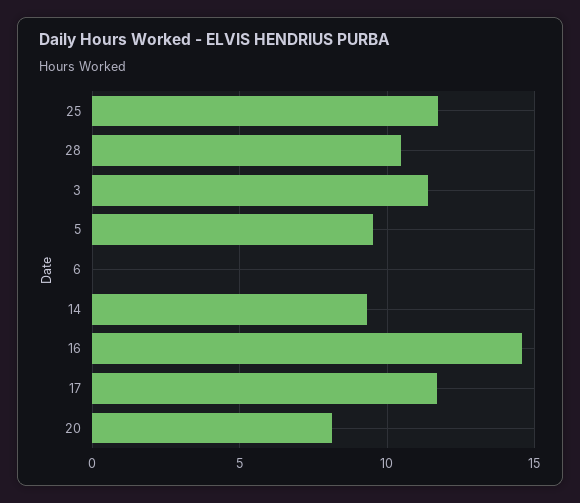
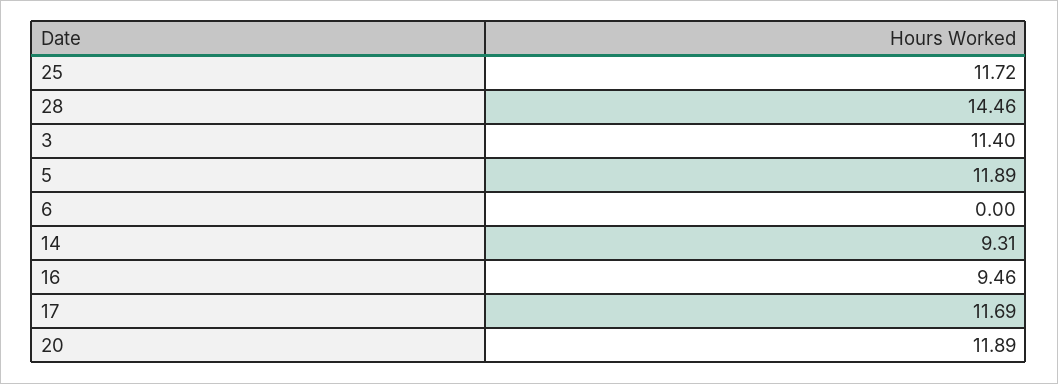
28: 10.5 -> 14.46
5: 9.5 -> 11.89
16: 14.5 -> 9.46
20: 8 -> 11.89

